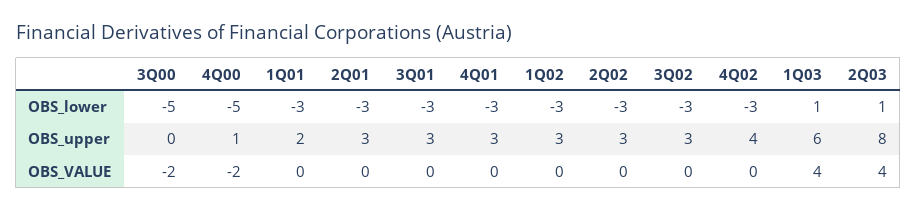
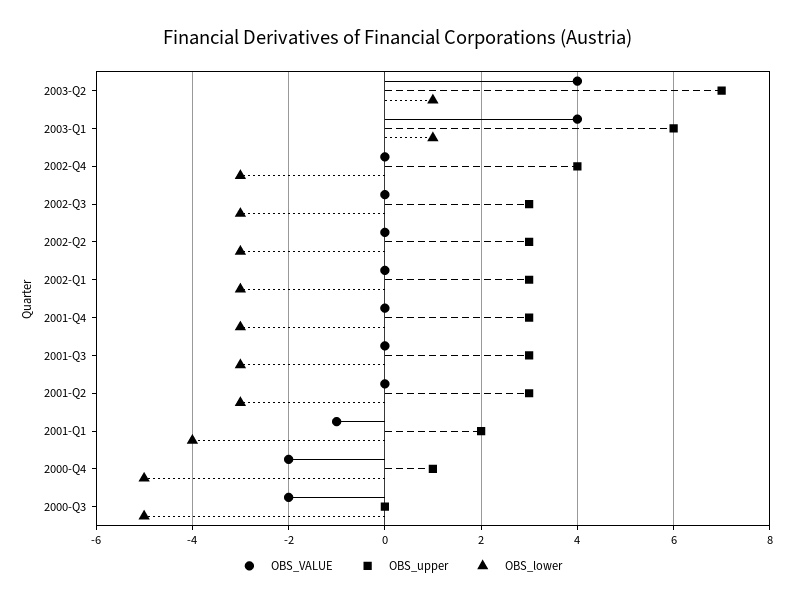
OBS_lower, 1Q01: -3 -> -4
OBS_upper, 2Q03: 8 -> 7
OBS_VALUE, 1Q01: 0 -> -1

